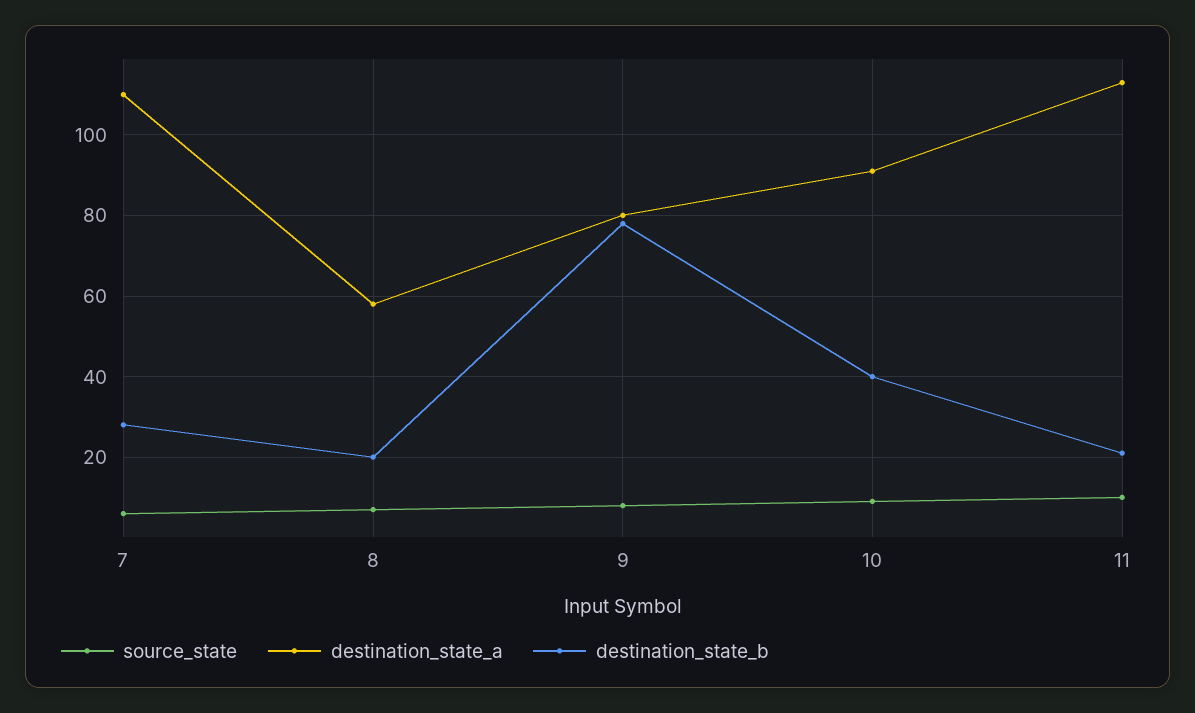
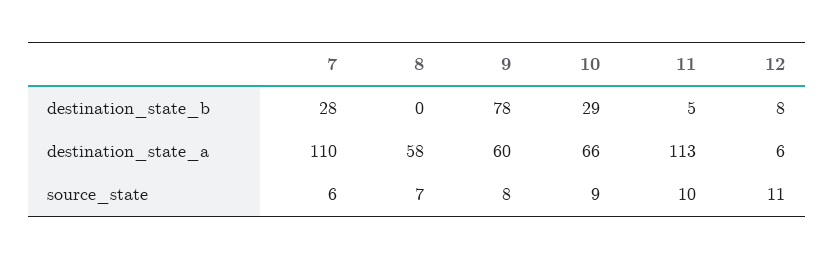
destination_state_b, 8: 20 -> 0
destination_state_a, 9: 80 -> 60
destination_state_a, 10: 90 -> 66
destination_state_b, 10: 40 -> 29
destination_state_b, 11: 20 -> 5
destination_state_b, 12: none -> 8
destination_state_a, 12: none -> 6
source_state, 12: none -> 11

